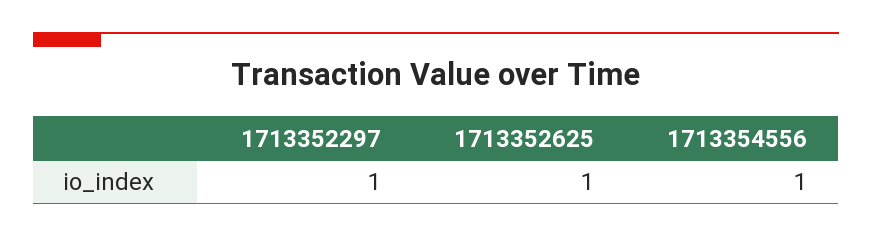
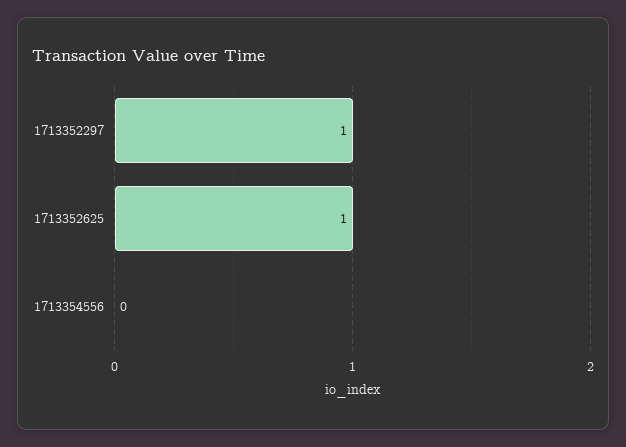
1713354556: 1 -> 0

